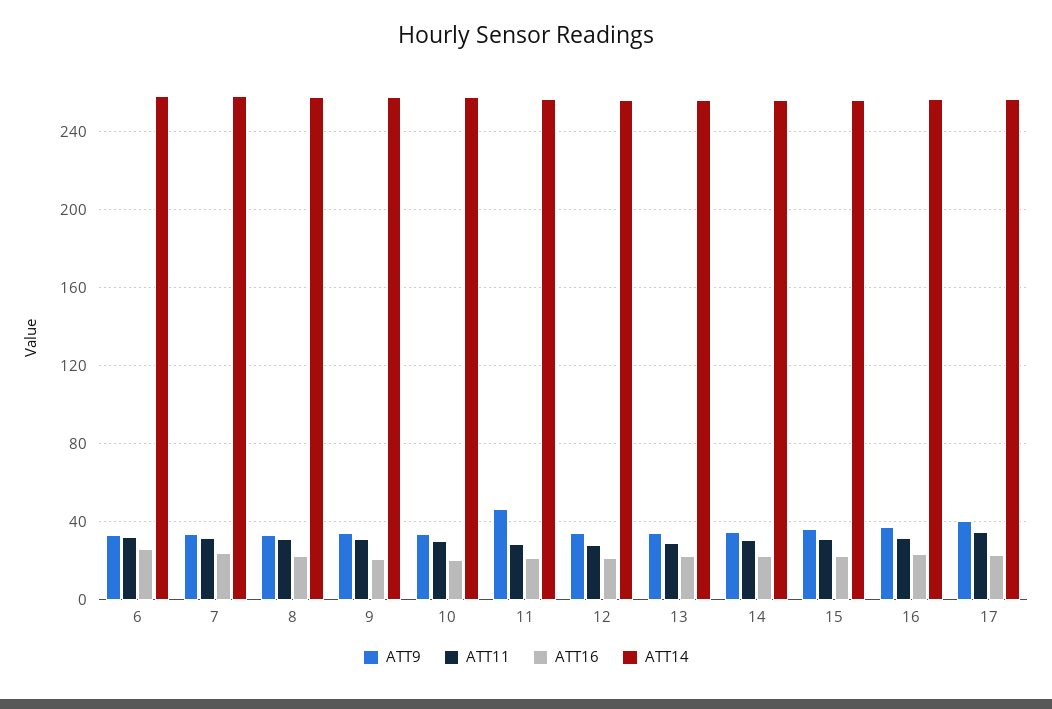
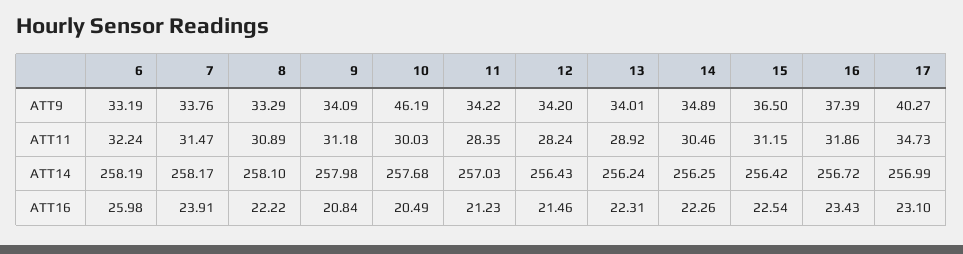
ATT9, 10: 35 -> 46.19
ATT9, 11: 45 -> 34.22

